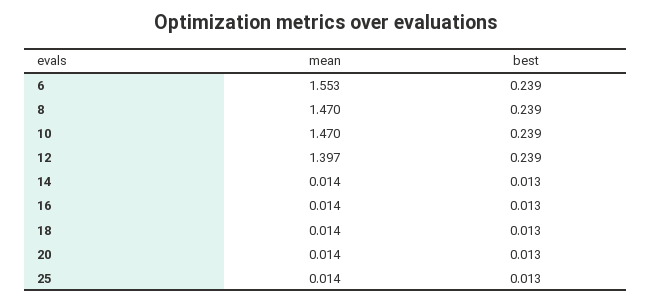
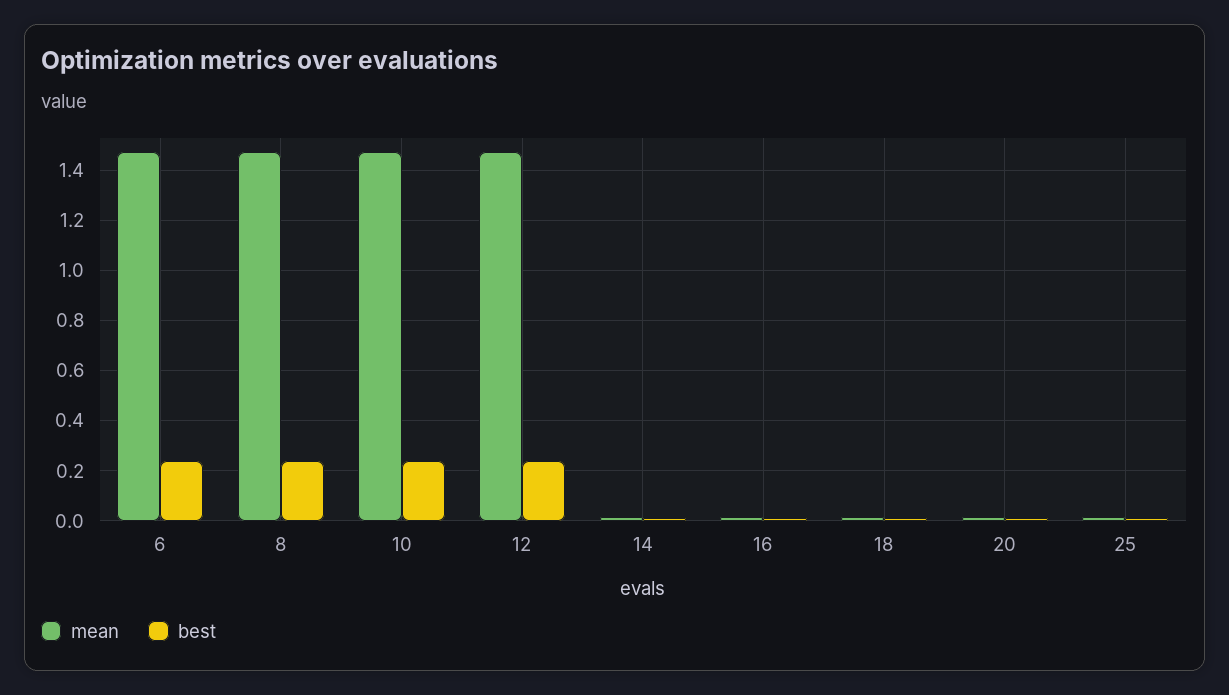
mean, 6: 1.553 -> 1.475
mean, 12: 1.397 -> 1.475

